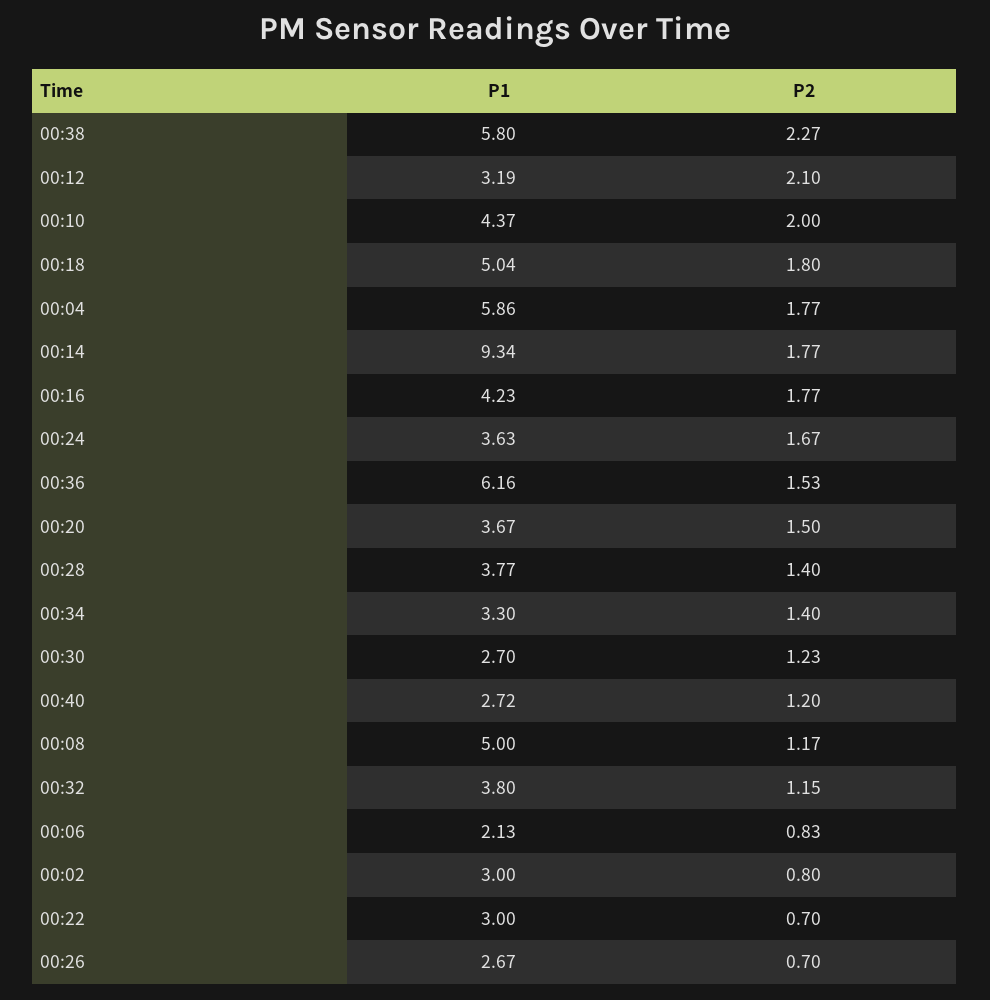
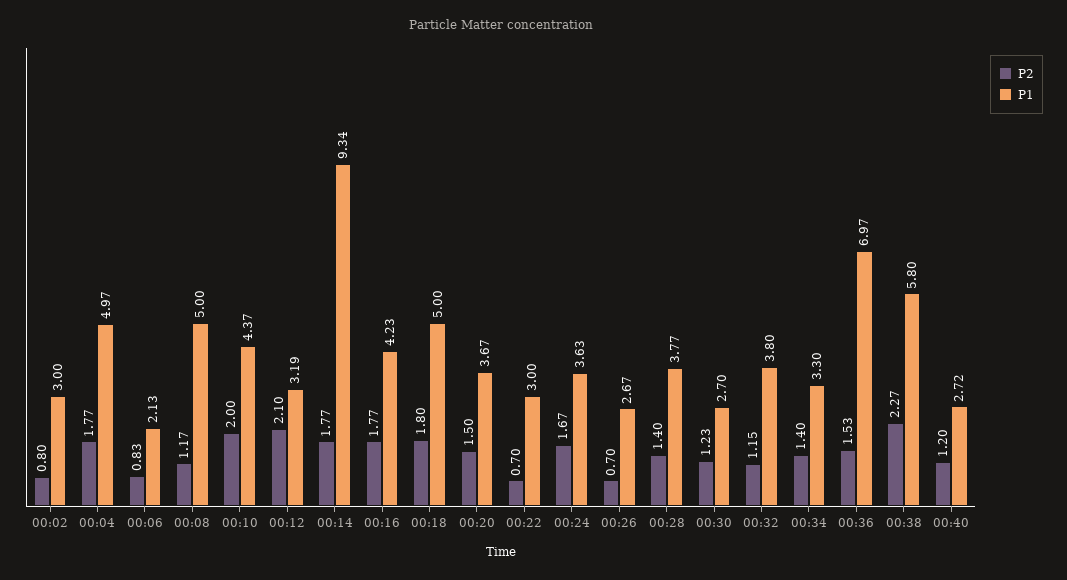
P1, 00:18: 5.04 -> 5
P1, 00:04: 5.86 -> 4.97
P1, 00:36: 6.16 -> 6.97

